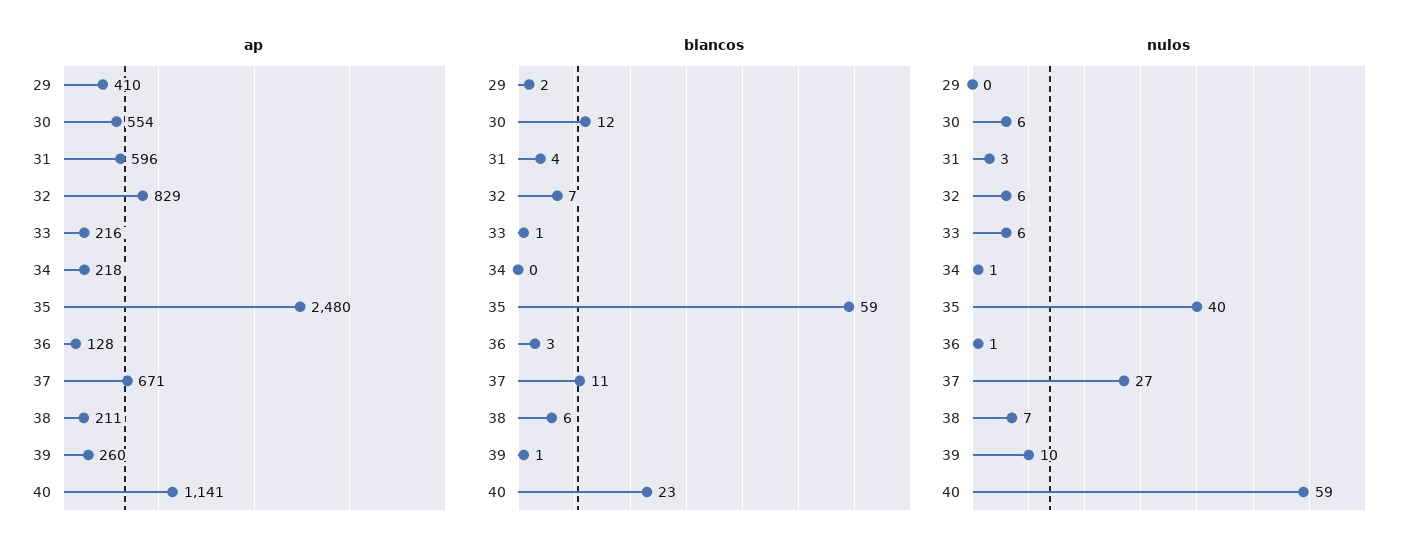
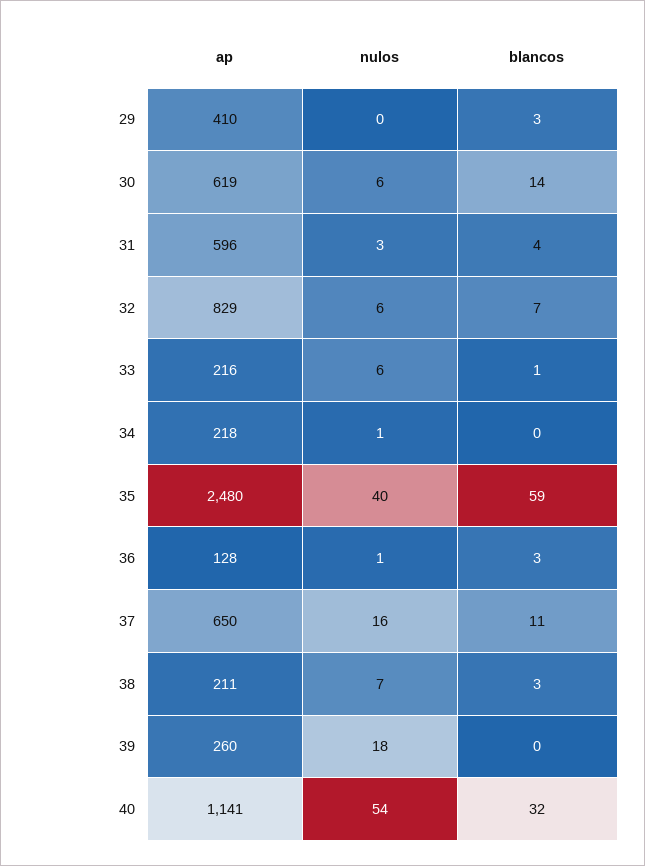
ap, 30: 554 -> 619
ap, 37: 671 -> 650
blancos, 29: 2 -> 3
blancos, 30: 12 -> 14
blancos, 38: 6 -> 3
blancos, 39: 1 -> 0
blancos, 40: 23 -> 32
nulos, 37: 27 -> 16
nulos, 39: 10 -> 18
nulos, 40: 59 -> 54

